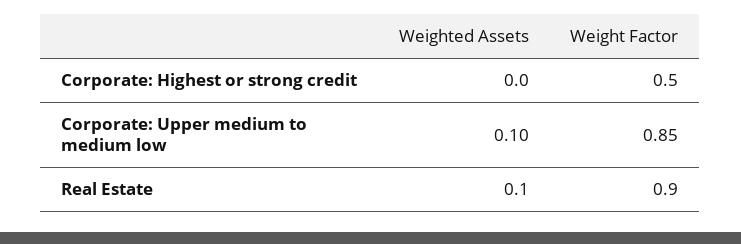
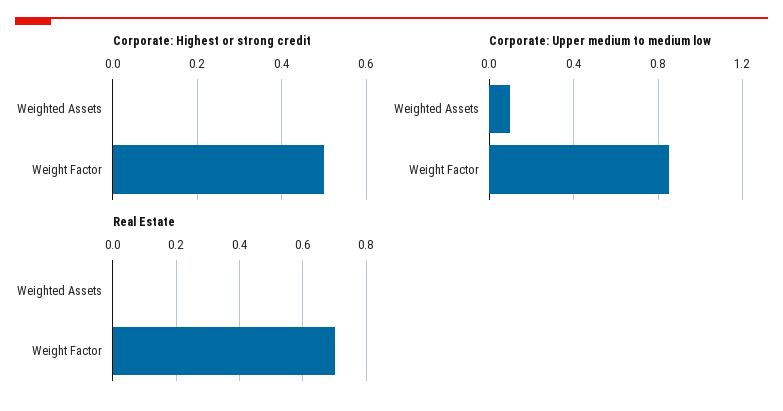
Real Estate, Weighted Assets: 0.1 -> 0
Real Estate, Weight Factor: 0.9 -> 0.7

